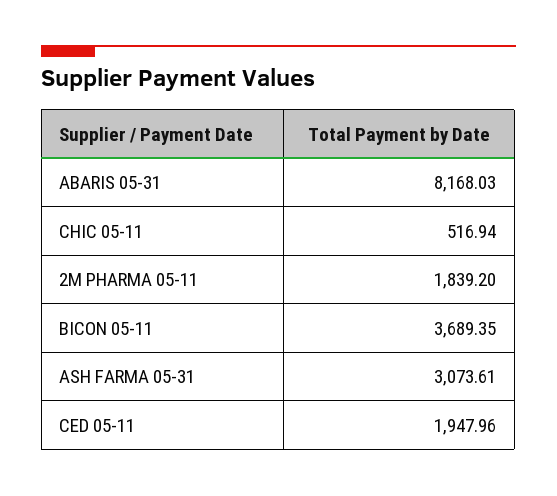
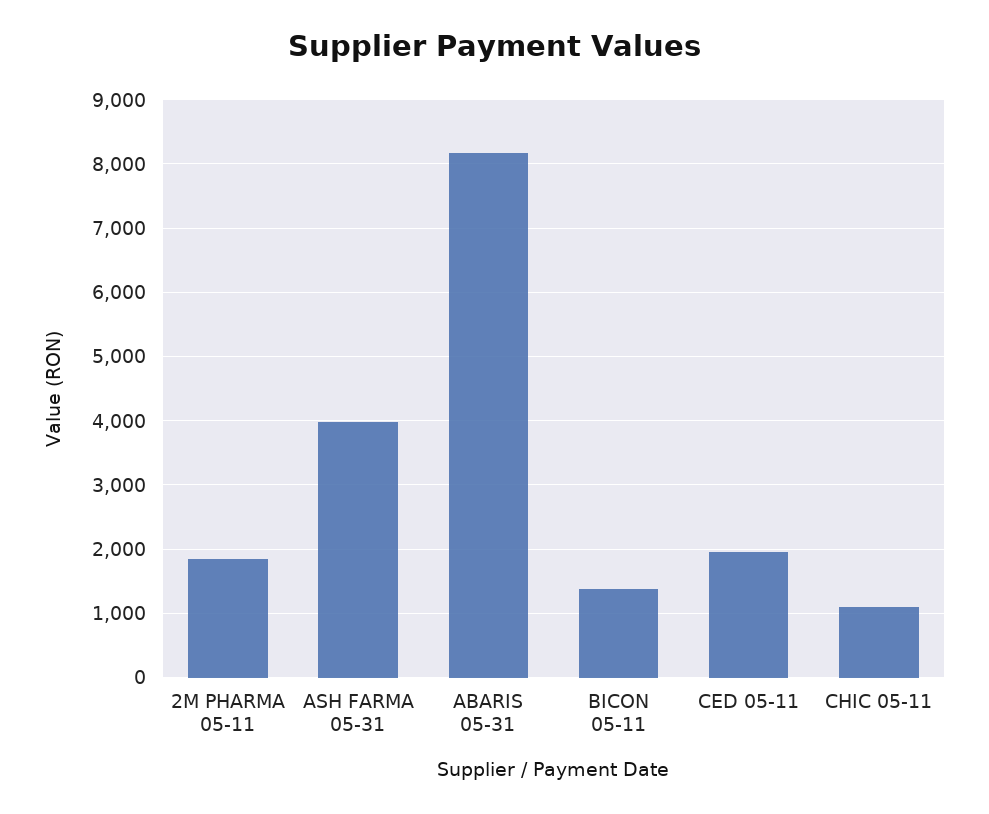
CHIC 05-11: 516.94 -> 1100
BICON 05-11: 3689.35 -> 1400
ASH FARMA 05-31: 3073.61 -> 4000

